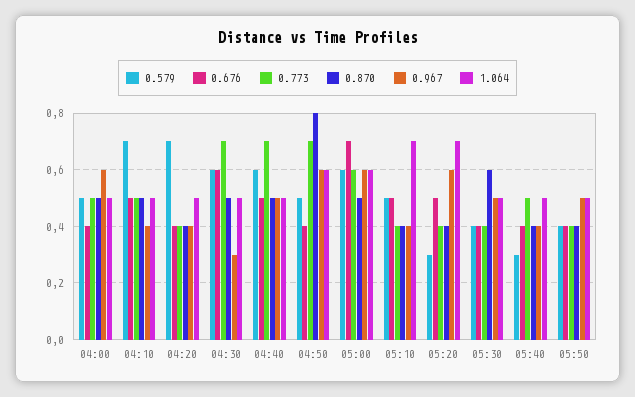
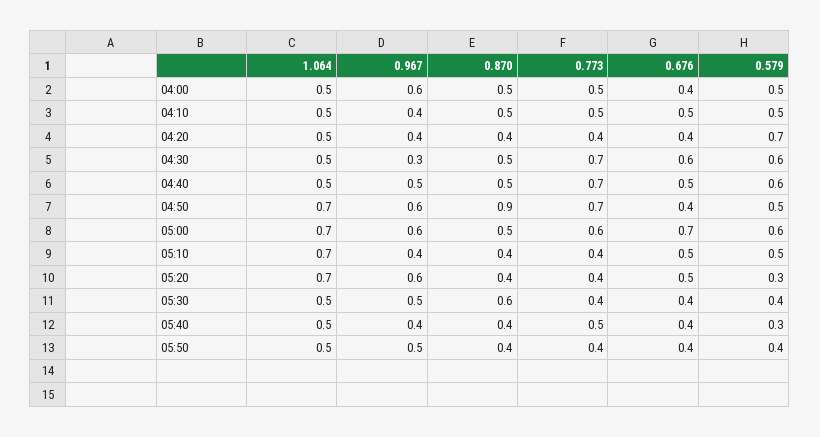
0.579, 04:10: 0.7 -> 0.5
0.870, 04:50: 0.8 -> 0.9
1.064, 04:50: 0.6 -> 0.7
1.064, 05:00: 0.6 -> 0.7

